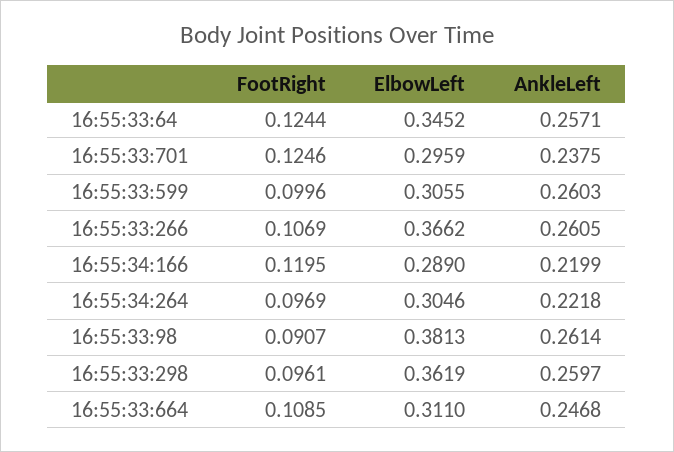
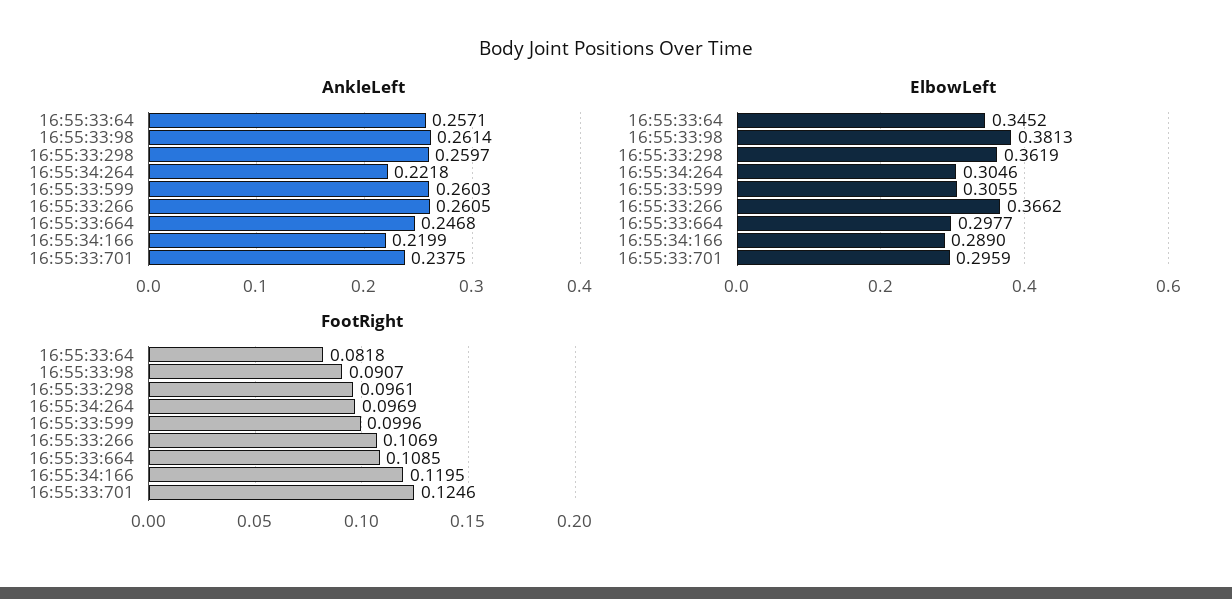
FootRight, 16:55:33:64: 0.1244 -> 0.0818
ElbowLeft, 16:55:33:664: 0.311 -> 0.2977

